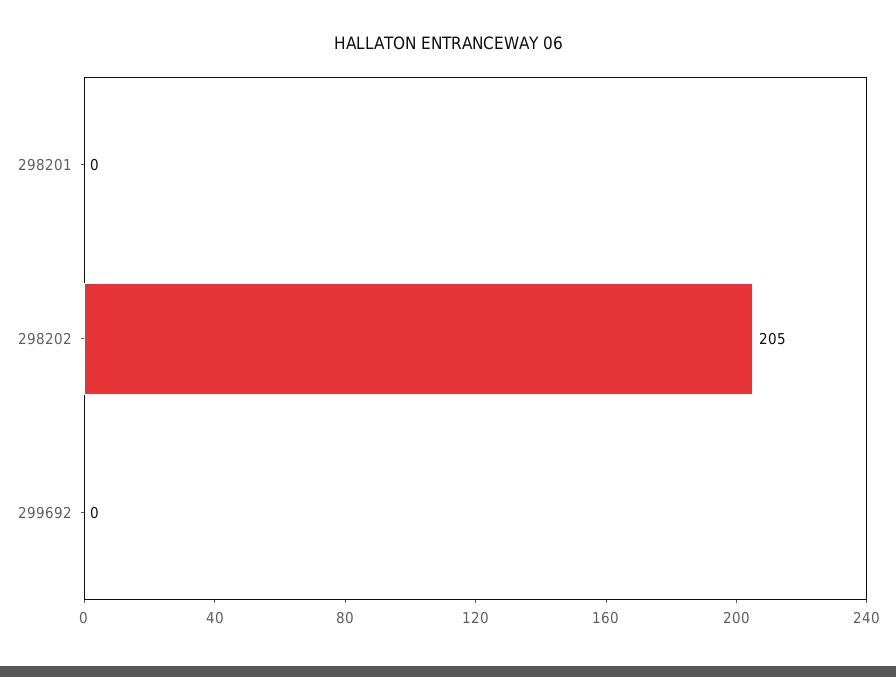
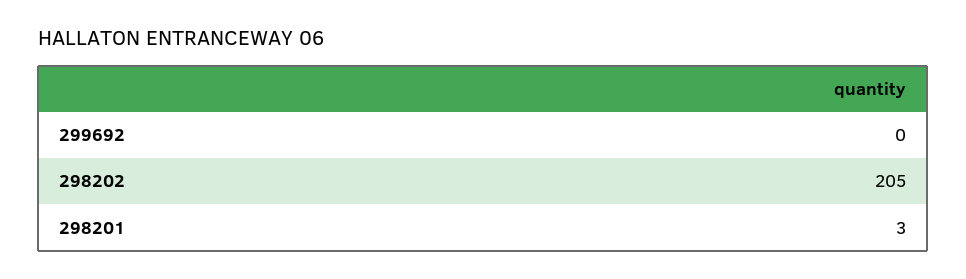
298201: 0 -> 3

